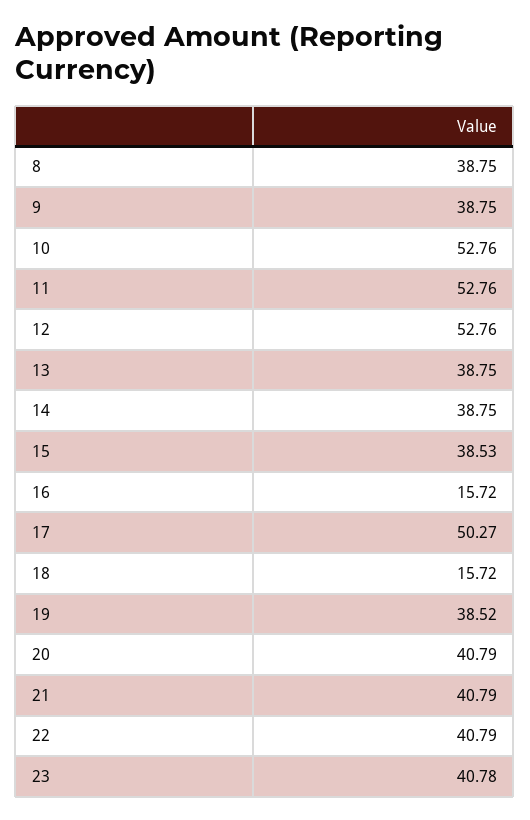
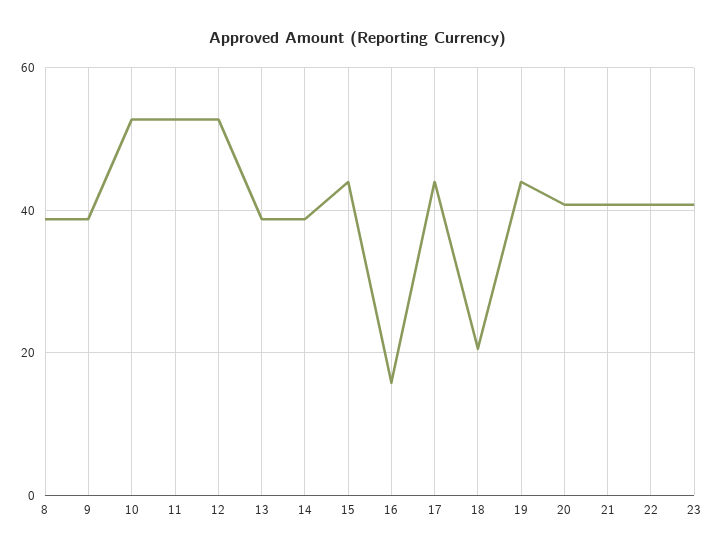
15: 38.53 -> 44
17: 50.27 -> 44
18: 15.72 -> 20
19: 38.52 -> 44

